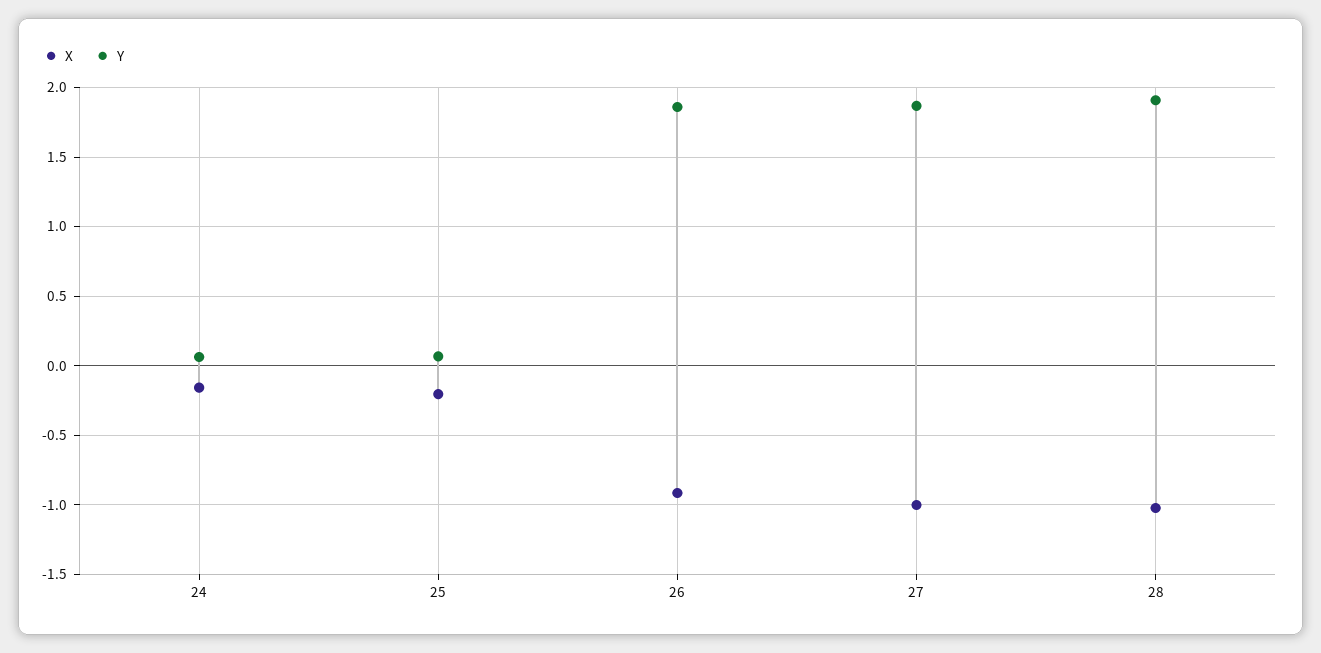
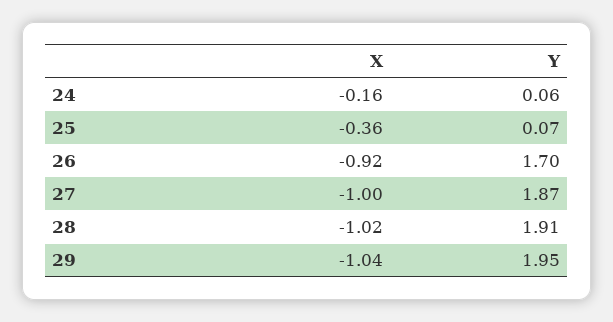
X, 25: -0.2 -> -0.36
Y, 26: 1.85 -> 1.7
X, 29: none -> -1.04
Y, 29: none -> 1.95

